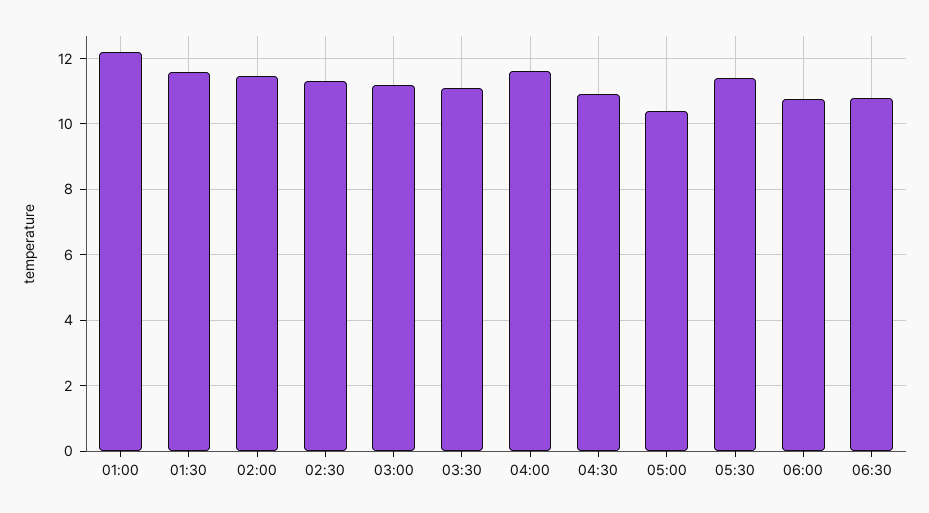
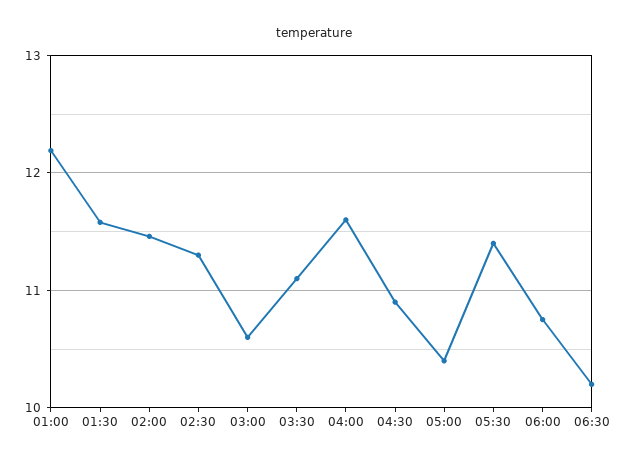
03:00: 11.2 -> 10.6
06:30: 10.8 -> 10.2

